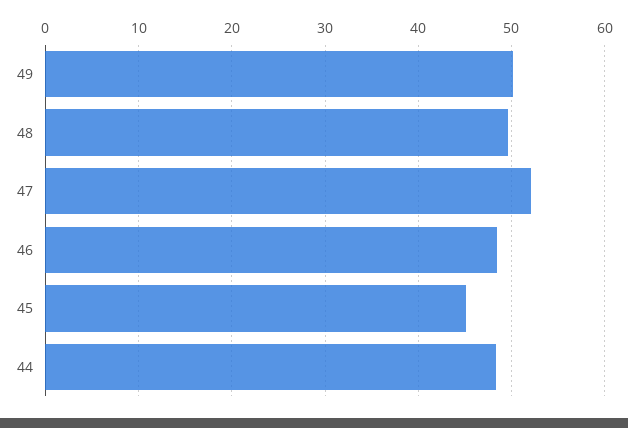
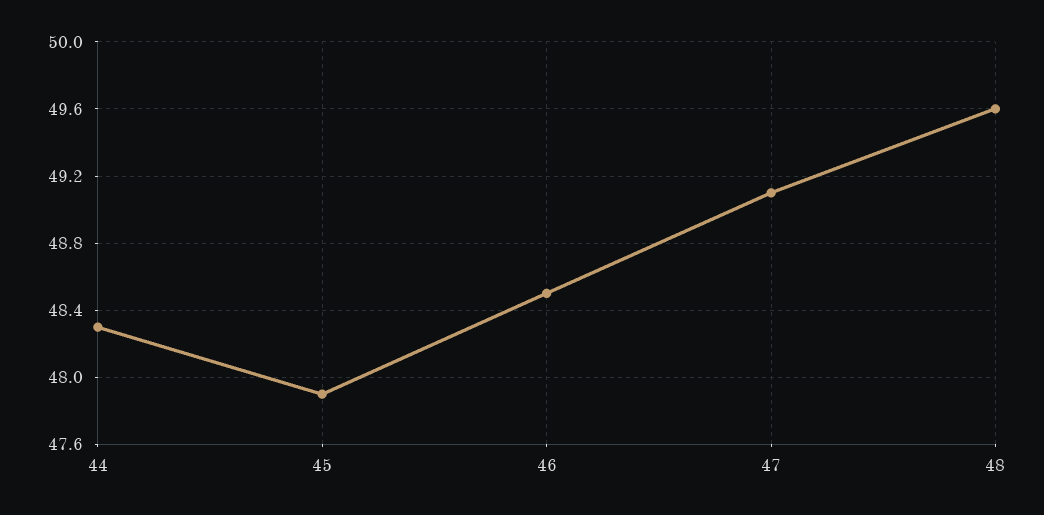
49: 50 -> none
47: 52 -> 49.1
45: 45 -> 47.9

